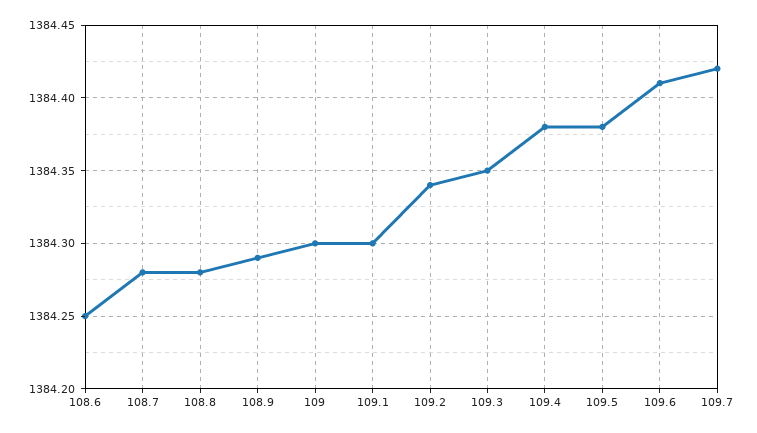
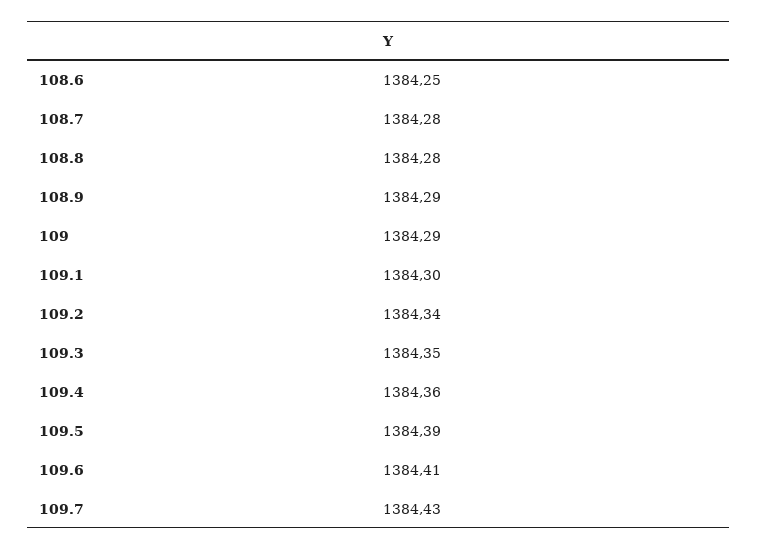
109: 1384.3 -> 1384.29
109.4: 1384.38 -> 1384.36
109.5: 1384.38 -> 1384.39
109.7: 1384.42 -> 1384.43

